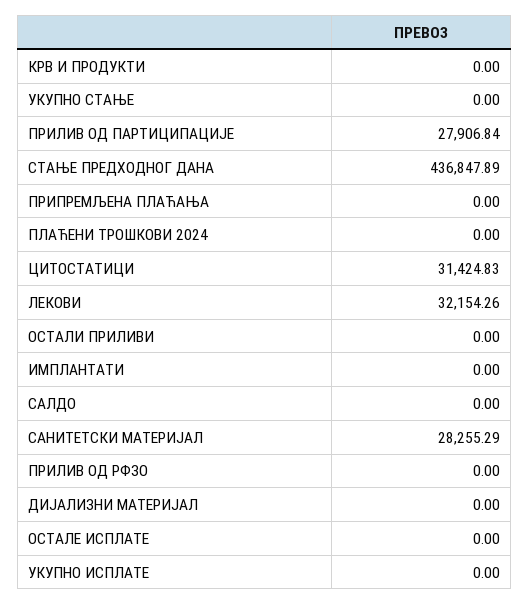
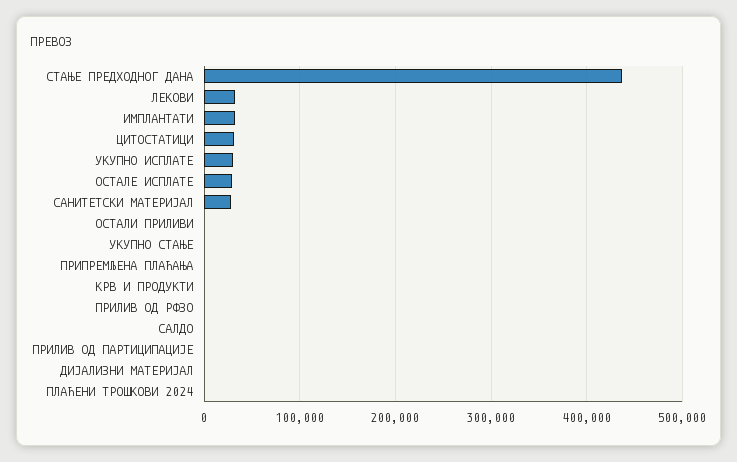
ПРИЛИВ ОД ПАРТИЦИПАЦИЈЕ: 27906.84 -> 0
ИМПЛАНТАТИ: 0 -> 30000
ОСТАЛЕ ИСПЛАТЕ: 0 -> 30000
УКУПНО ИСПЛАТЕ: 0 -> 30000

